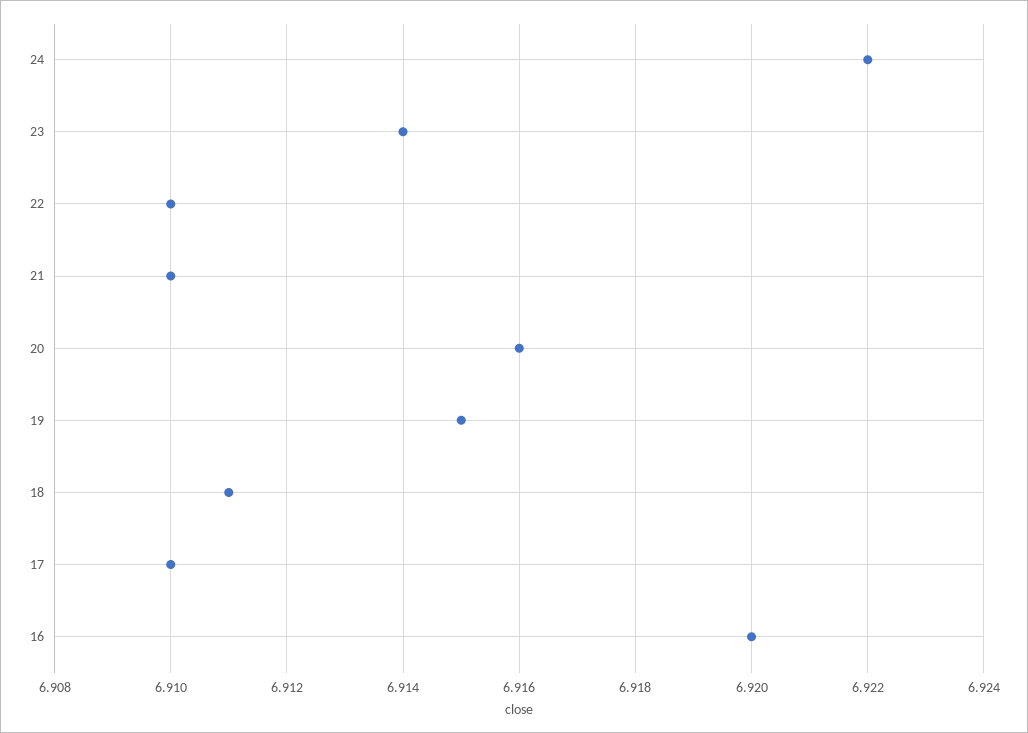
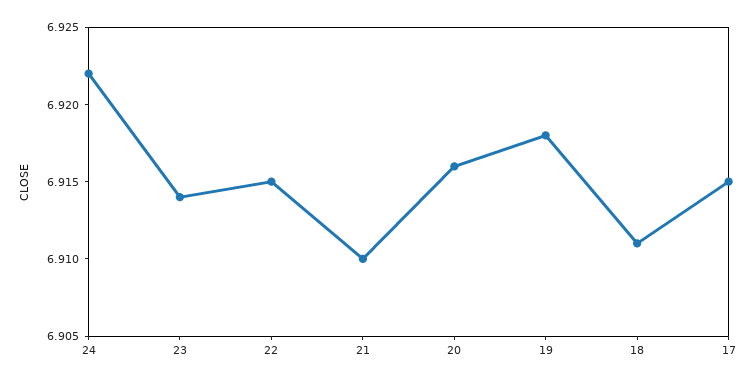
22: 6.91 -> 6.915
19: 6.915 -> 6.918
17: 6.91 -> 6.915
16: 6.92 -> none

